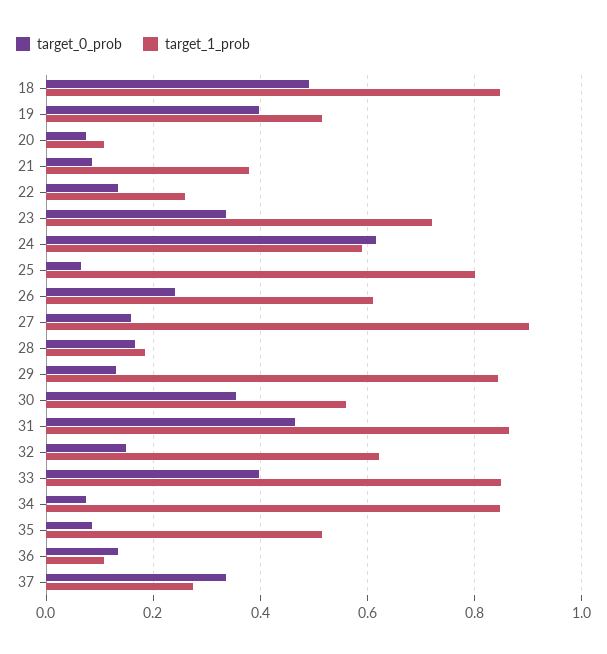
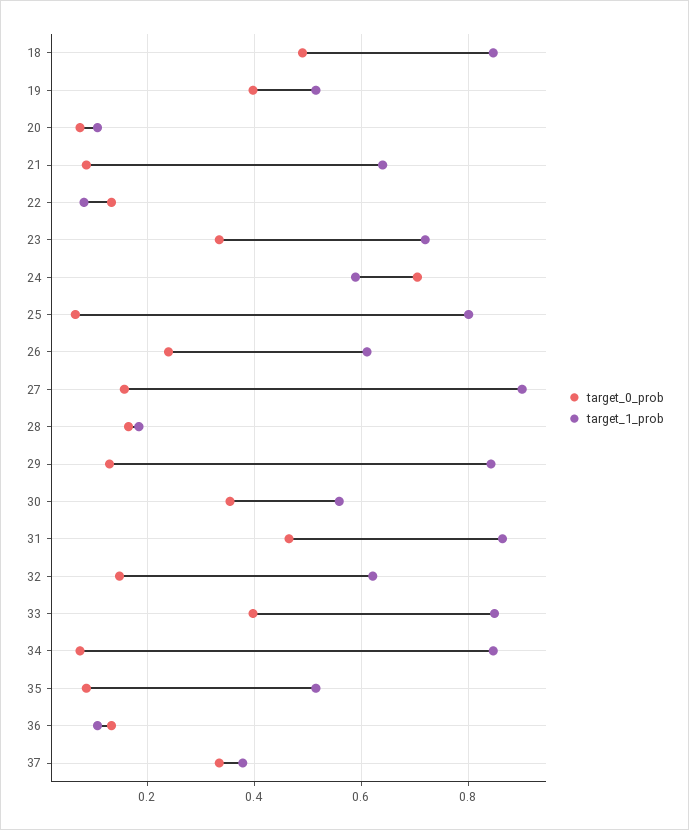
target_1_prob, 21: 0.38 -> 0.64
target_1_prob, 22: 0.26 -> 0.08
target_0_prob, 24: 0.62 -> 0.7
target_1_prob, 37: 0.28 -> 0.38

